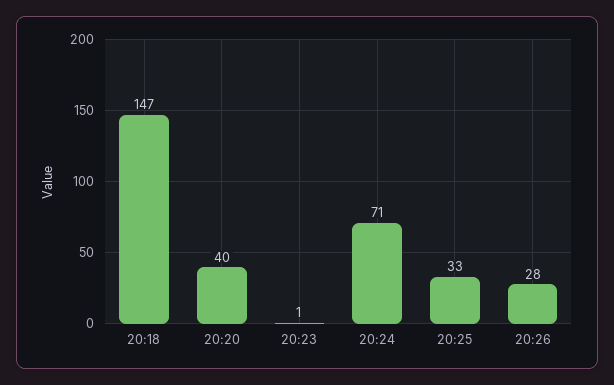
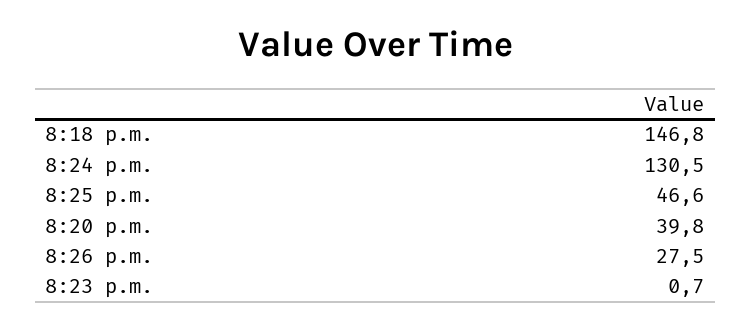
20:24: 71 -> 130.5
20:25: 33 -> 46.6

